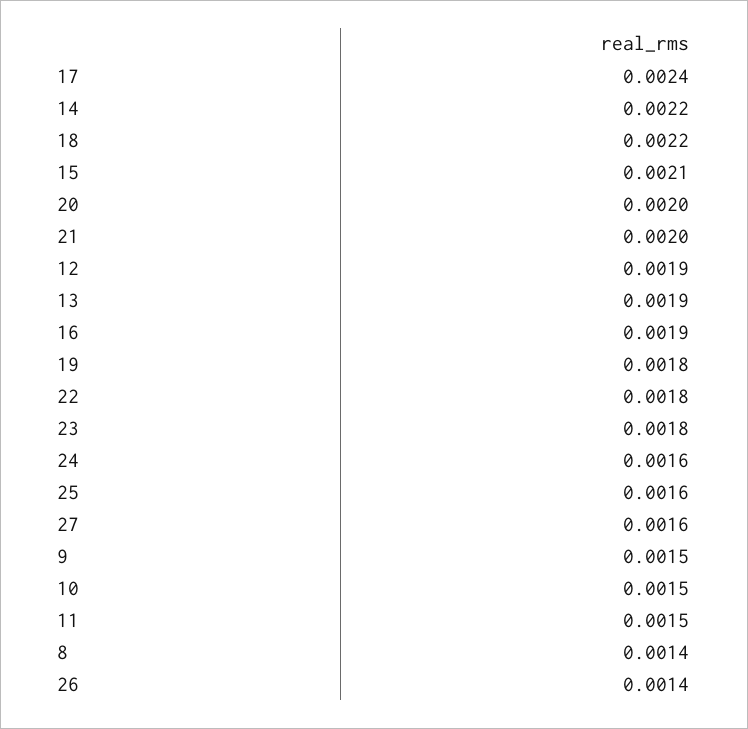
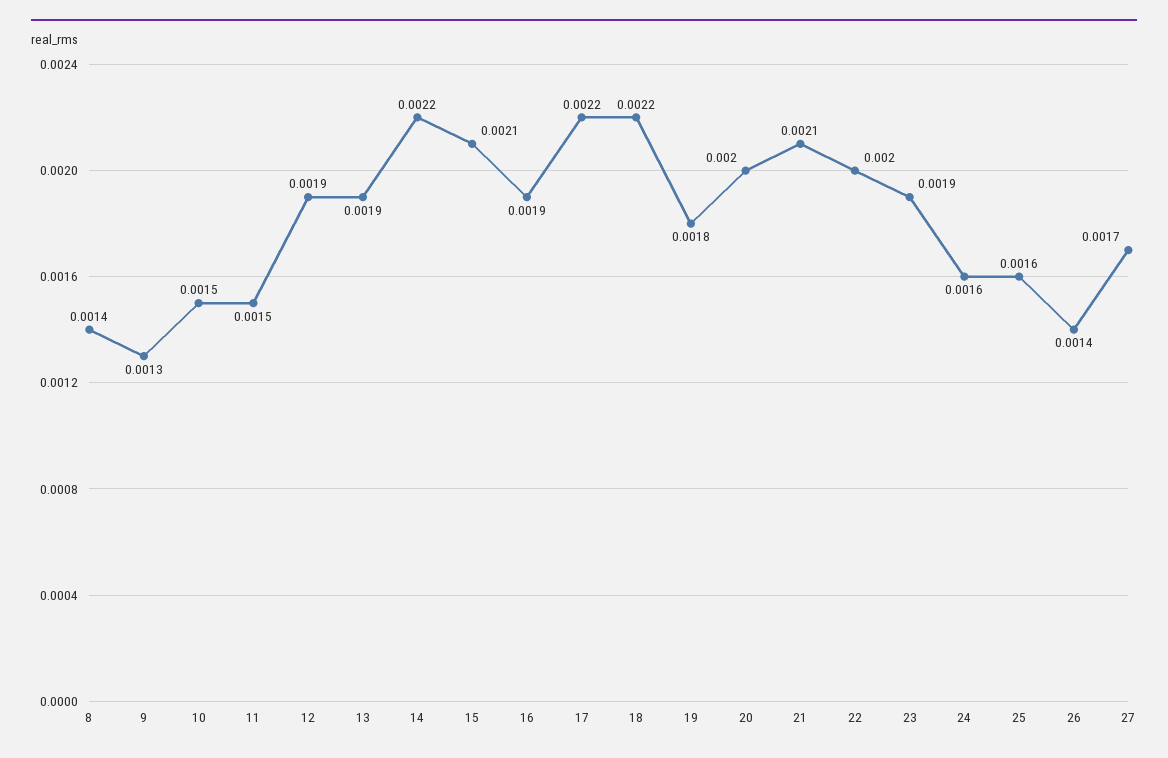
17: 0.0024 -> 0.0022
21: 0.002 -> 0.0021
22: 0.0018 -> 0.002
23: 0.0018 -> 0.0019
27: 0.0016 -> 0.0017
9: 0.0015 -> 0.0013

